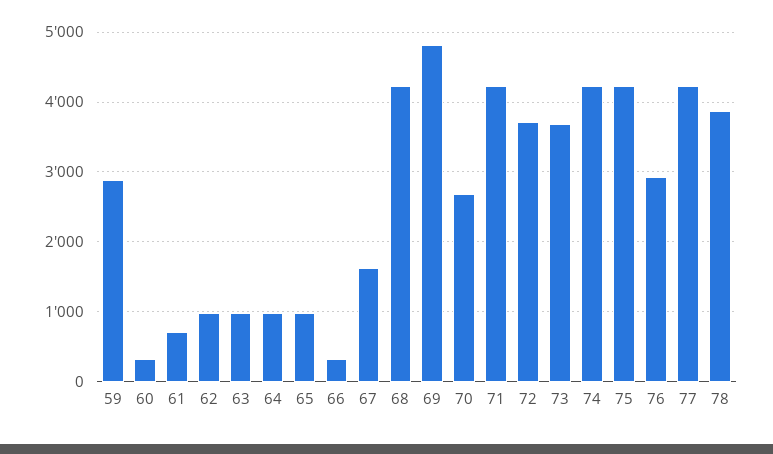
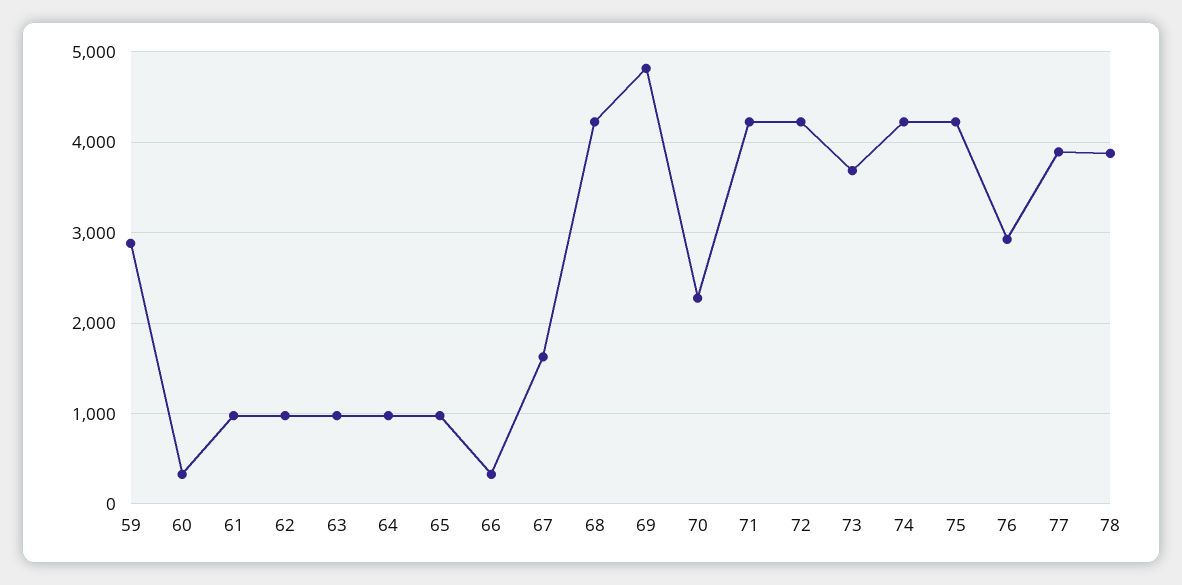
61: 700 -> 1000
70: 2700 -> 2300
72: 3700 -> 4200
77: 4200 -> 3900

